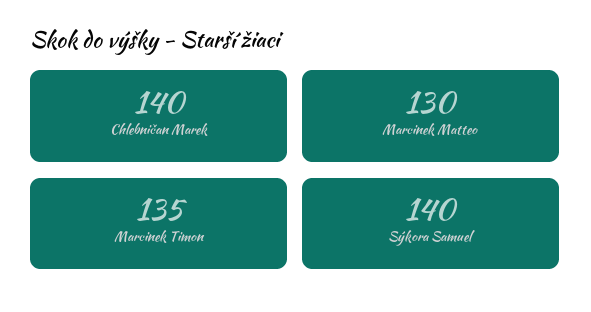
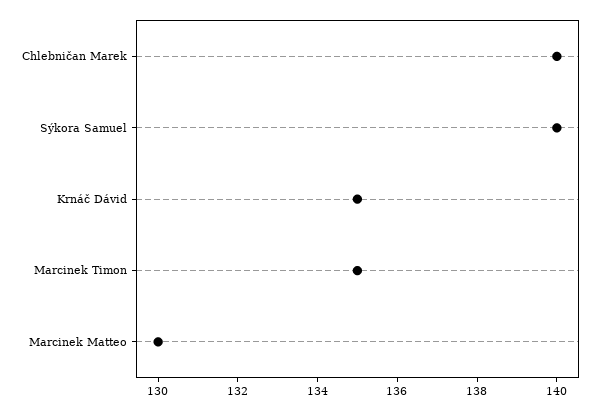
Krnáč Dávid: none -> 135

